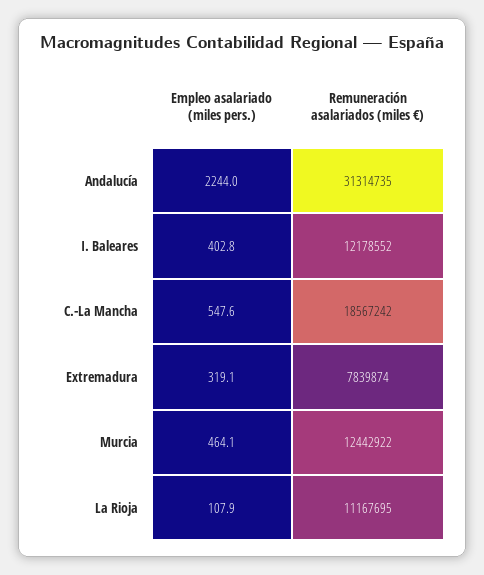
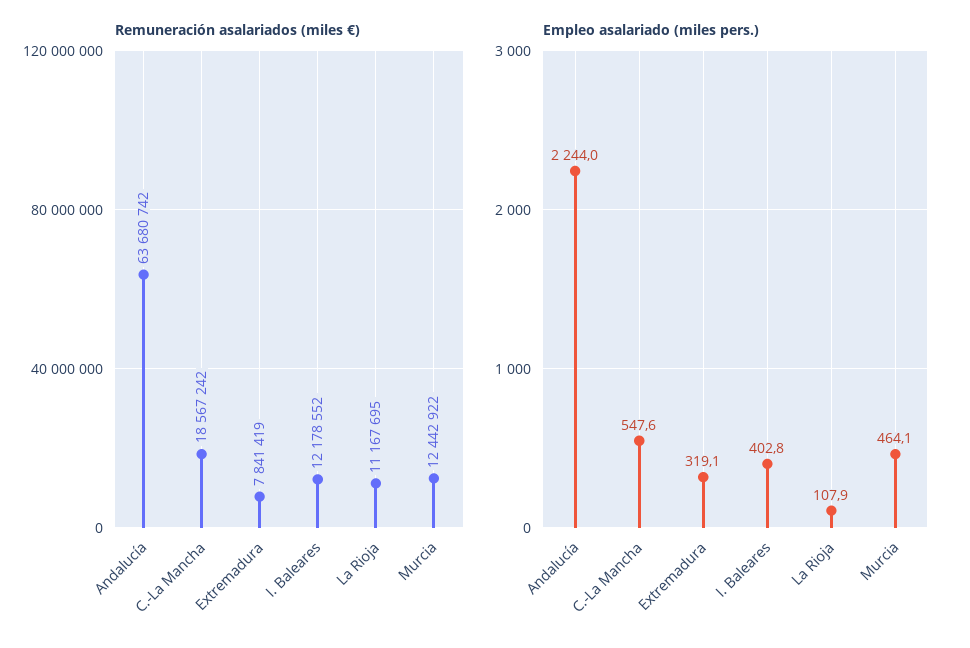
Remuneración asalariados (miles €), Andalucía: 31314735 -> 63680742
Remuneración asalariados (miles €), Extremadura: 7839874 -> 7841419

